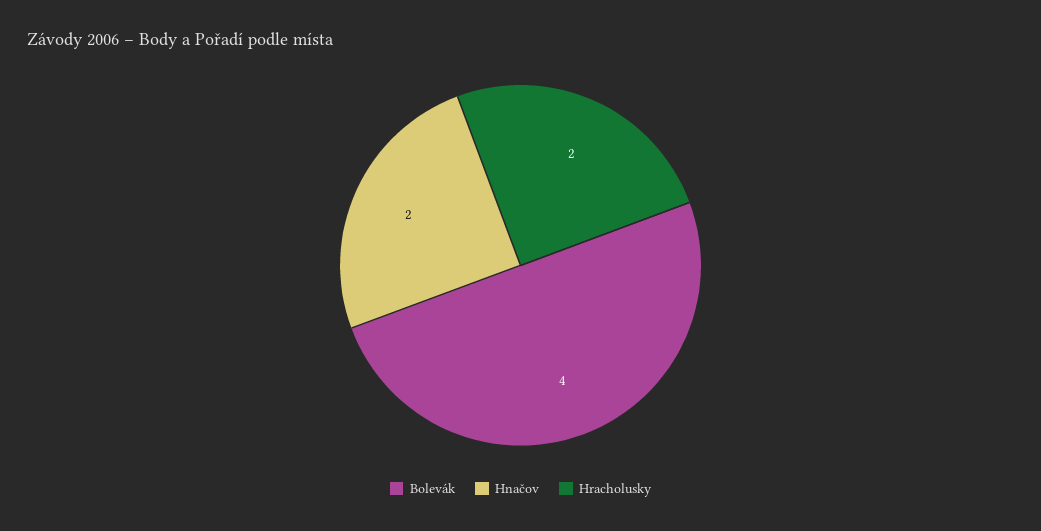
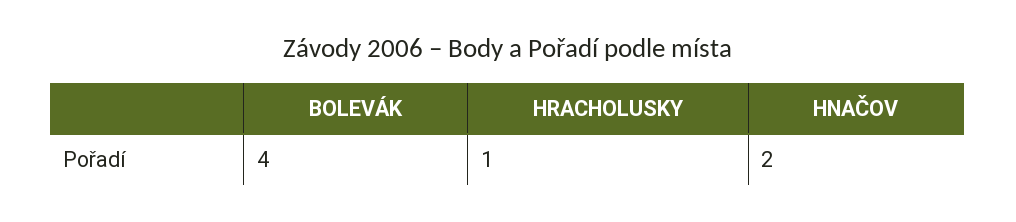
Hracholusky: 2 -> 1

